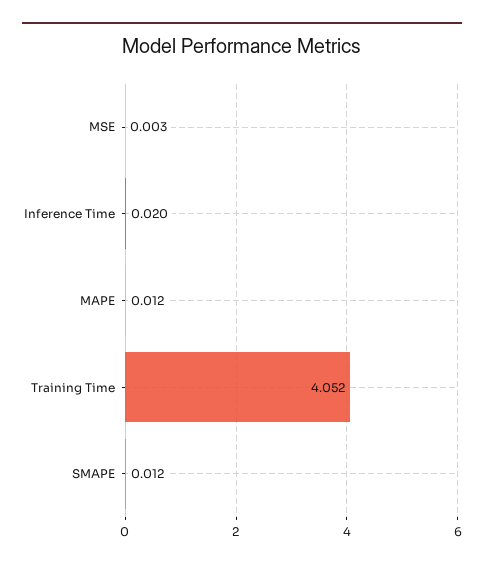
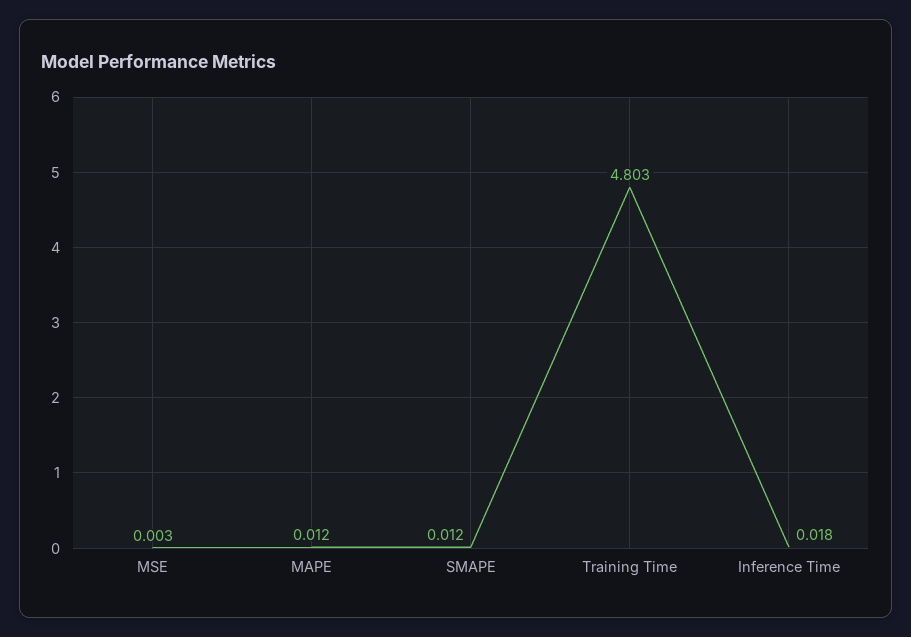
Inference Time: 0.02 -> 0.018
Training Time: 4.052 -> 4.803

